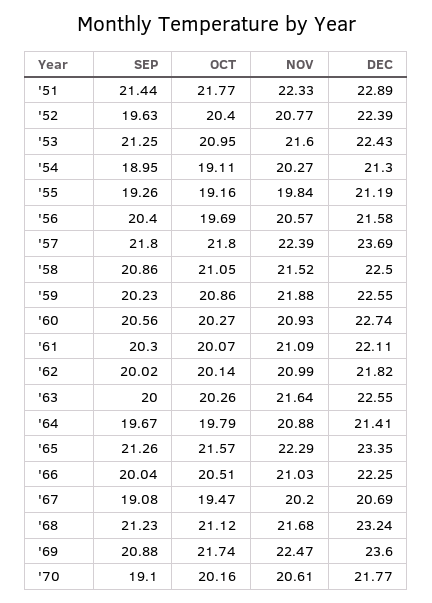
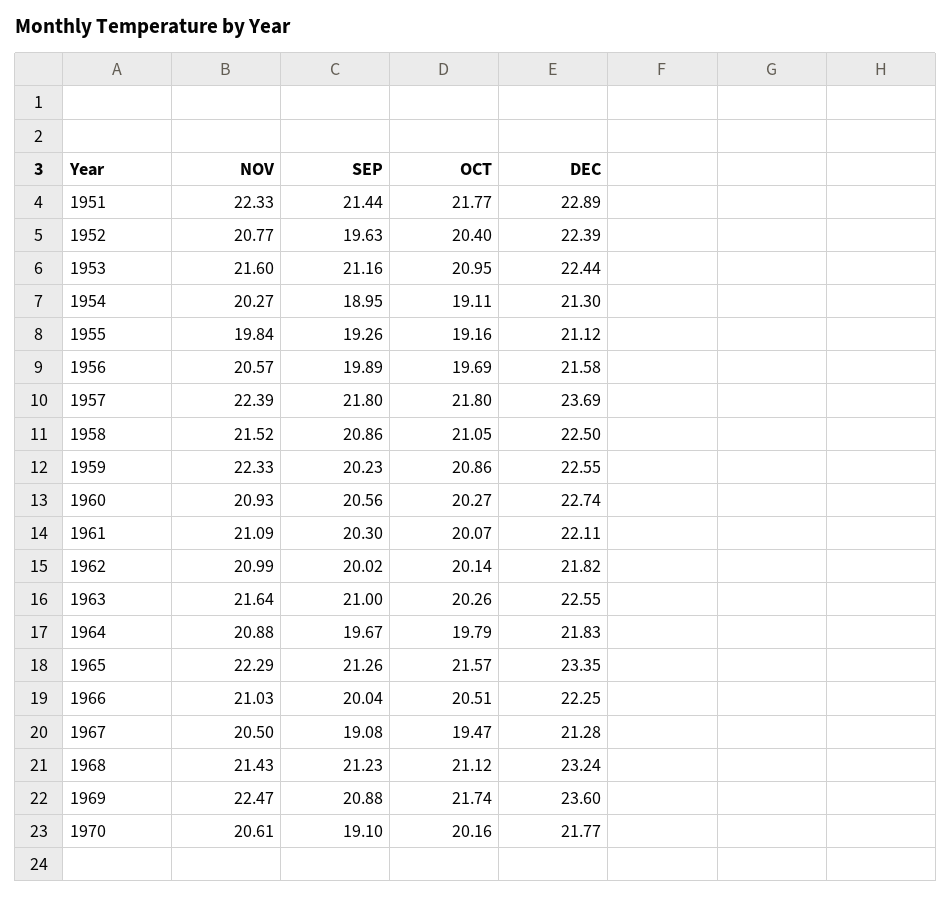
SEP, '53: 21.25 -> 21.16
DEC, '53: 22.43 -> 22.44
DEC, '55: 21.19 -> 21.12
SEP, '56: 20.4 -> 19.89
NOV, '59: 21.88 -> 22.33
SEP, '63: 20 -> 21
DEC, '64: 21.41 -> 21.83
NOV, '67: 20.2 -> 20.5
DEC, '67: 20.69 -> 21.28
NOV, '68: 21.68 -> 21.43

